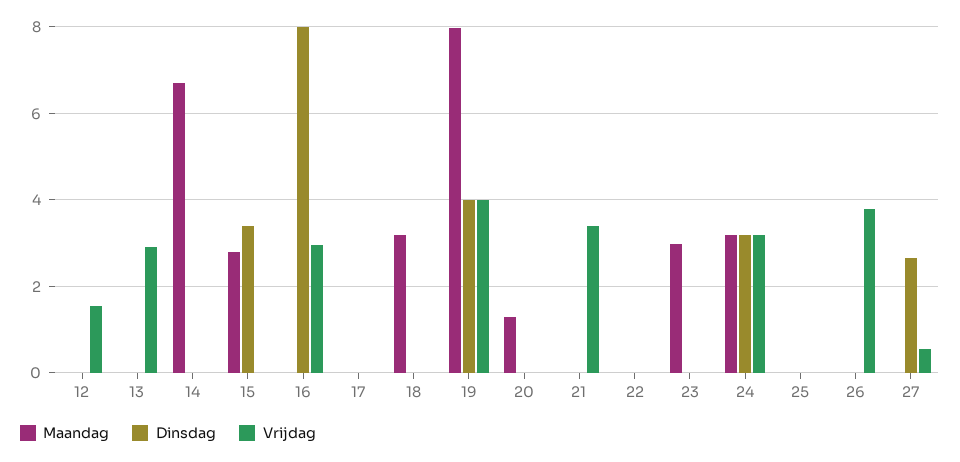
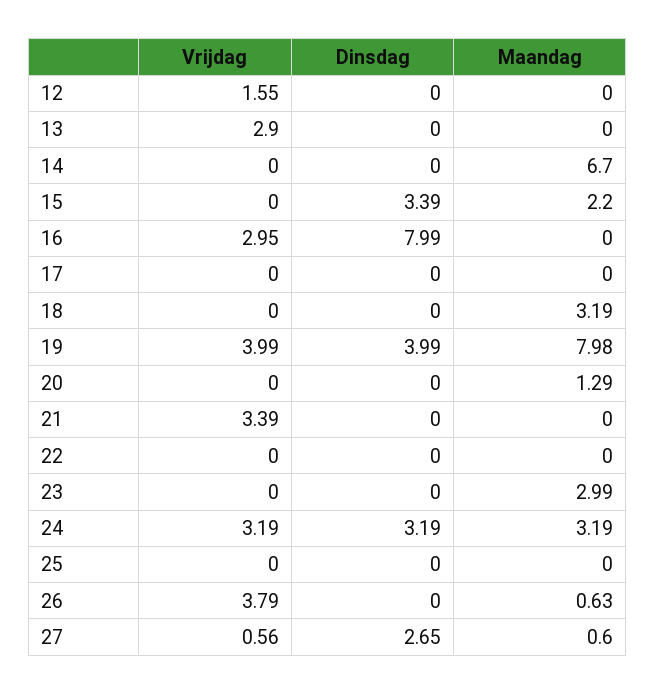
Maandag, 15: 2.8 -> 2.2
Maandag, 26: 0 -> 0.63
Maandag, 27: 0 -> 0.6

